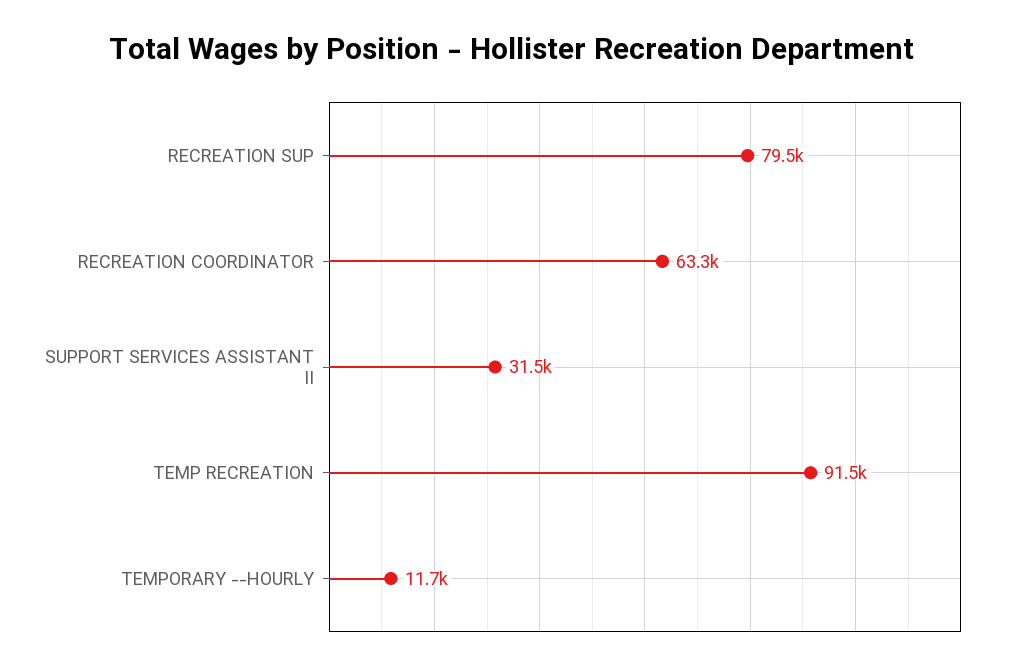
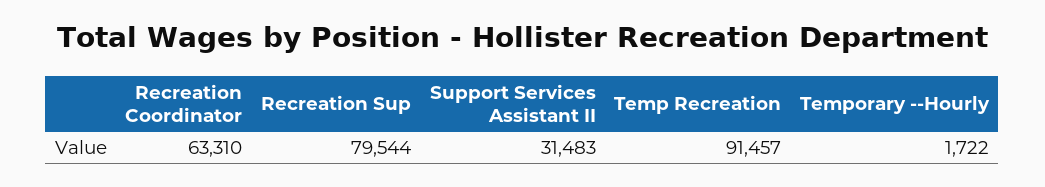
TEMPORARY --HOURLY: 11700 -> 1722

